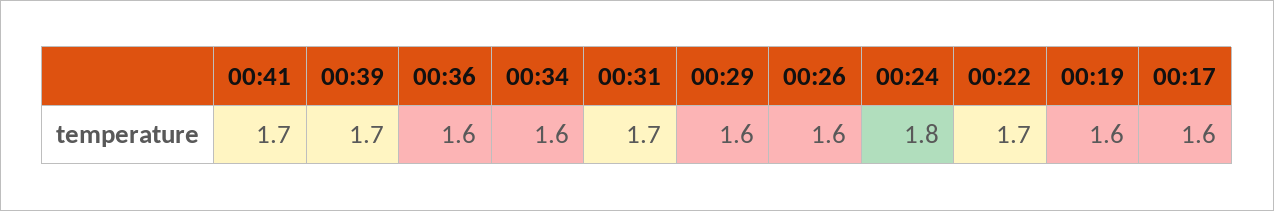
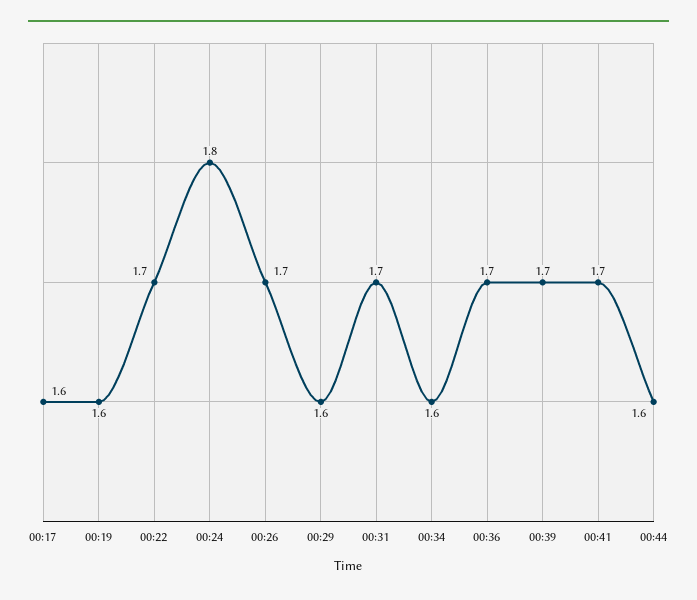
00:36: 1.6 -> 1.7
00:26: 1.6 -> 1.7
00:44: none -> 1.6

